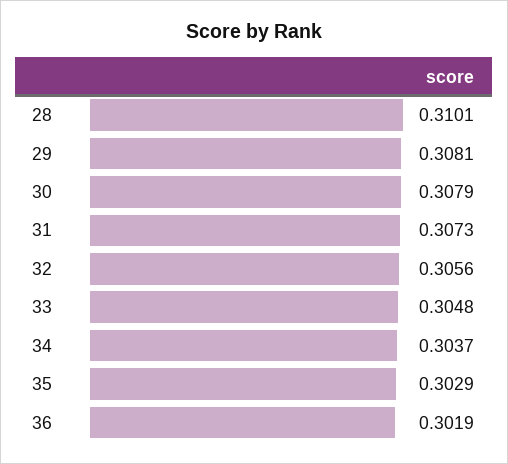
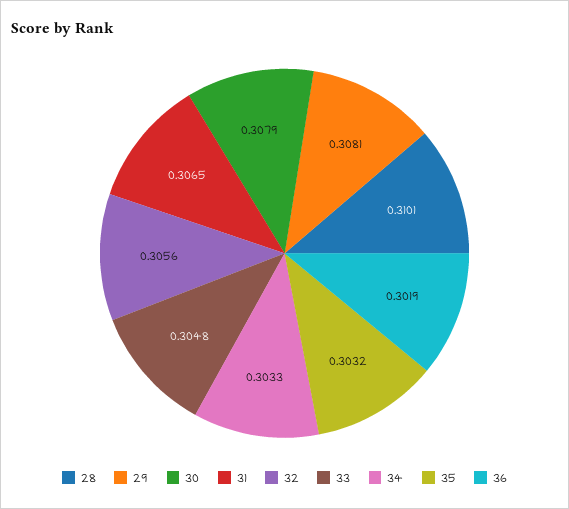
31: 0.3073 -> 0.3065
34: 0.3037 -> 0.3033
35: 0.3029 -> 0.3032

